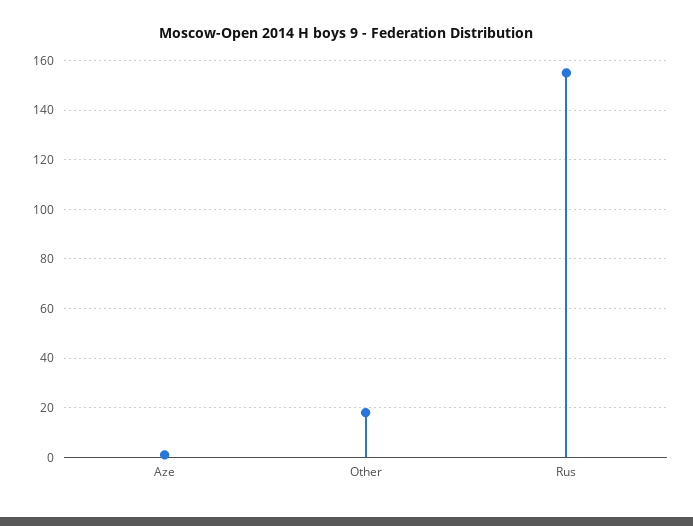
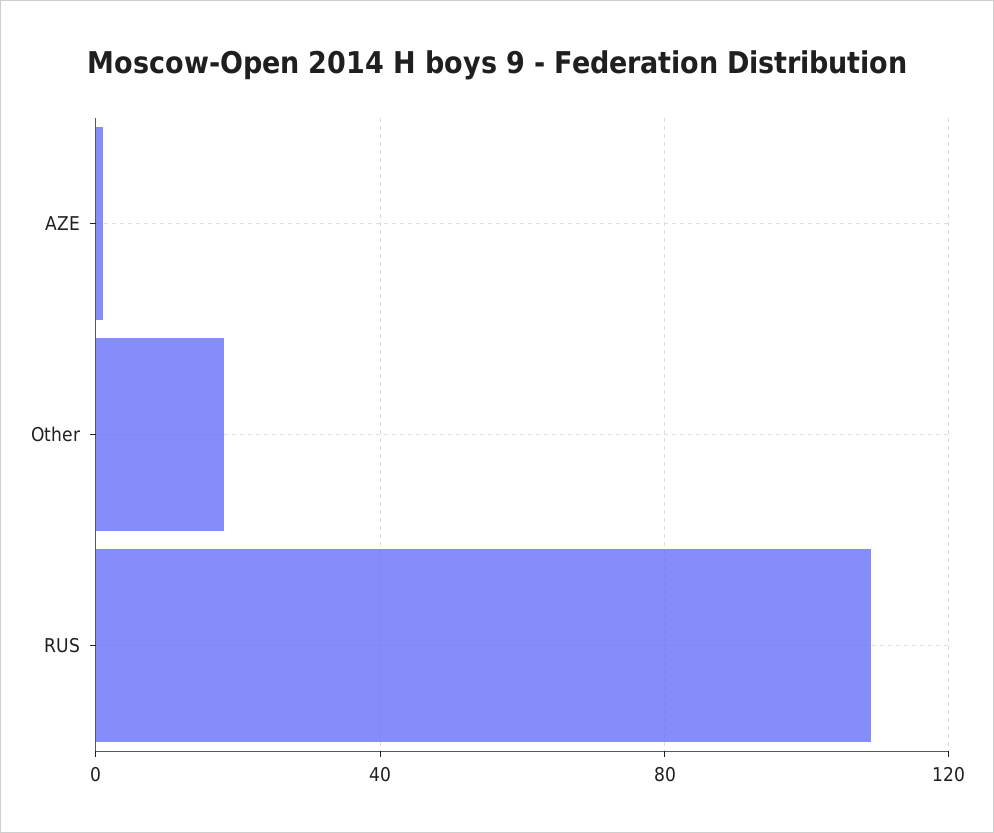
Rus: 155 -> 110

